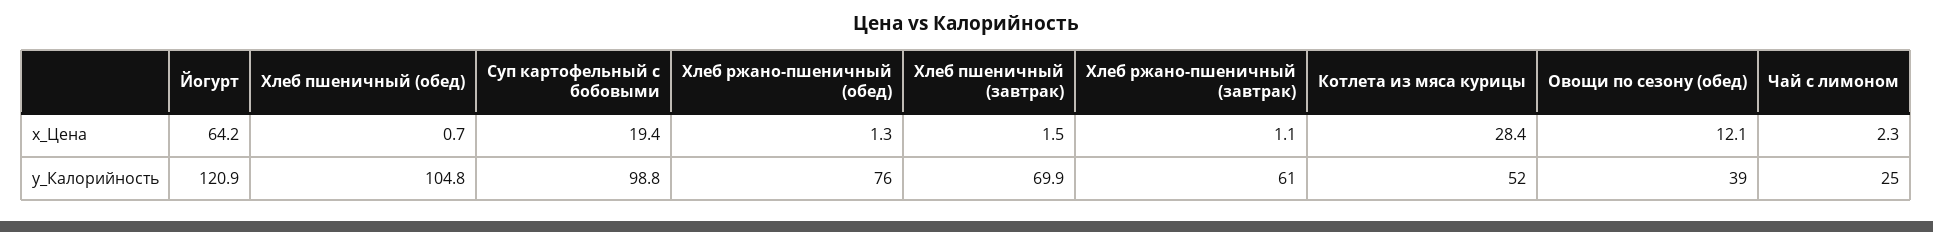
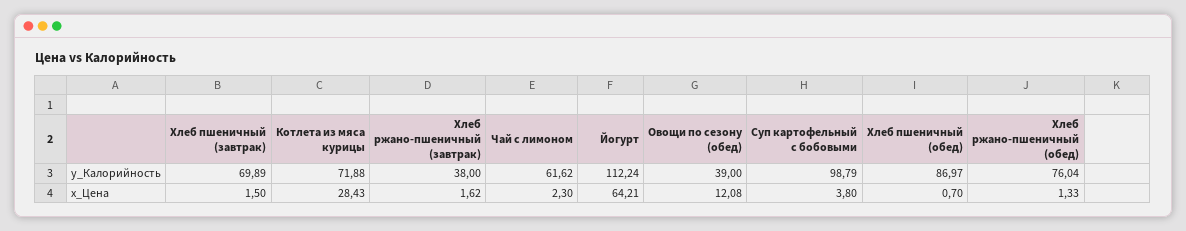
Суп картофельный с бобовыми, x_Цена: 19.4 -> 3.8
Хлеб ржано-пшеничный (завтрак), x_Цена: 1.1 -> 1.62
Йогурт, y_Калорийность: 120.9 -> 112.24
Хлеб пшеничный (обед), y_Калорийность: 104.8 -> 86.97
Хлеб ржано-пшеничный (завтрак), y_Калорийность: 61 -> 38
Котлета из мяса курицы, y_Калорийность: 52 -> 71.88
Чай с лимоном, y_Калорийность: 25 -> 61.62

